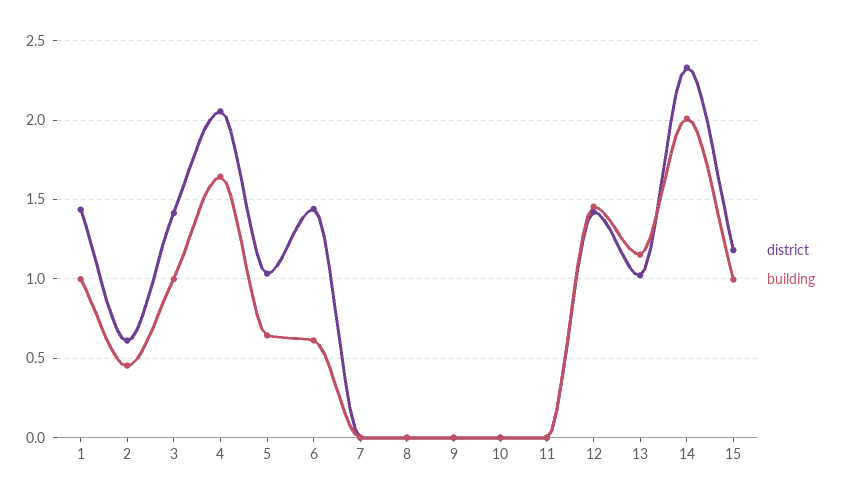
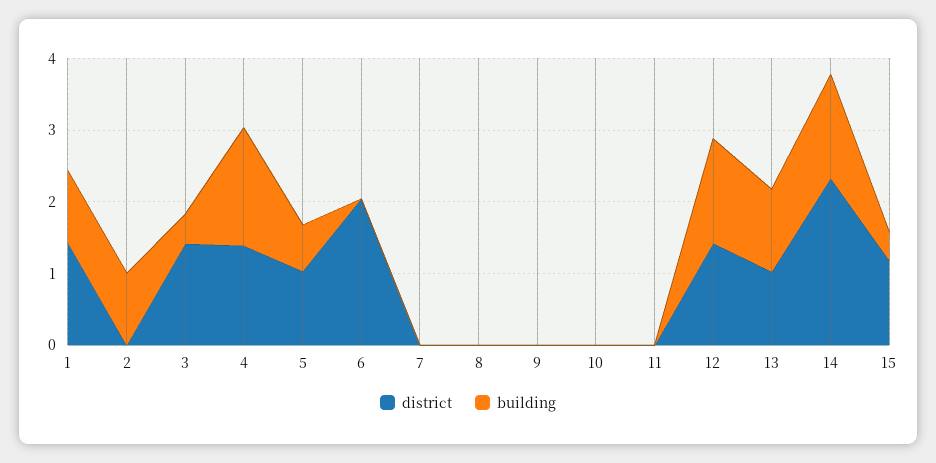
district, 2: 0.6 -> 0
building, 2: 0.45 -> 1
building, 3: 1 -> 0.4
district, 4: 2.05 -> 1.4
district, 6: 1.45 -> 2
building, 6: 0.6 -> 0
building, 14: 2 -> 1.4
building, 15: 1 -> 0.4

